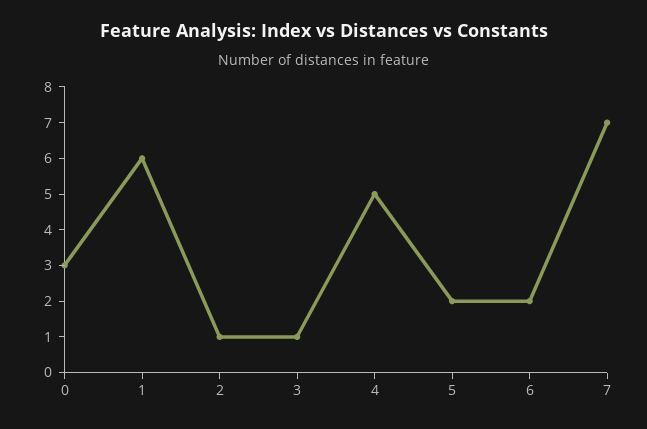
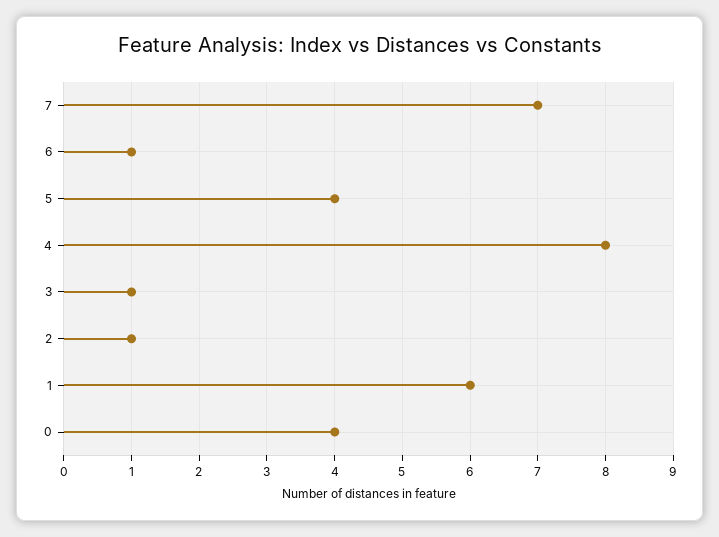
0: 3 -> 4
4: 5 -> 8
5: 2 -> 4
6: 2 -> 1

